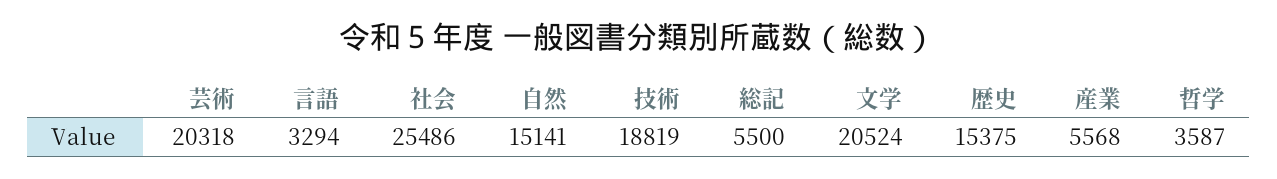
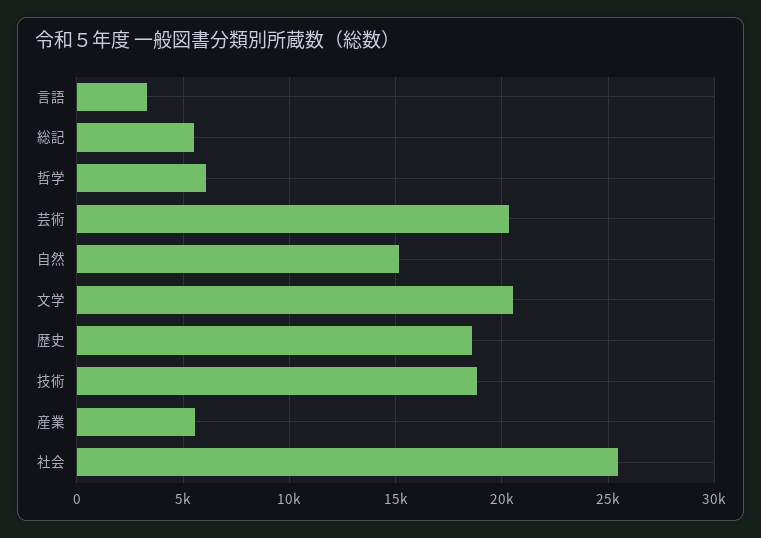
歴史: 15375 -> 18500
哲学: 3587 -> 6000

